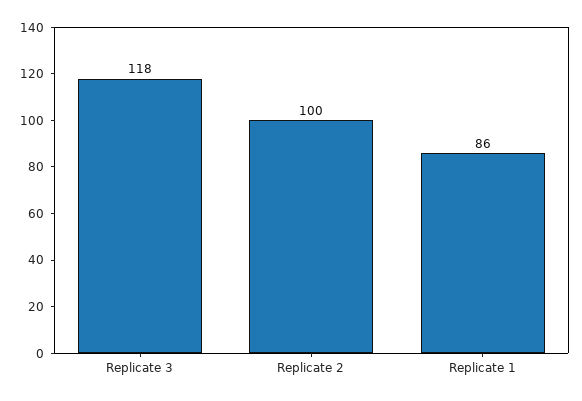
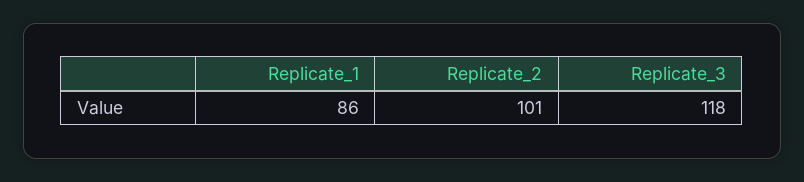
Replicate 2: 100 -> 101

